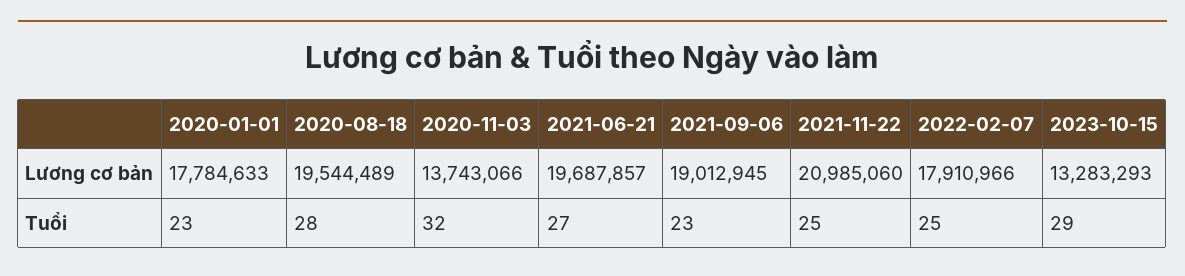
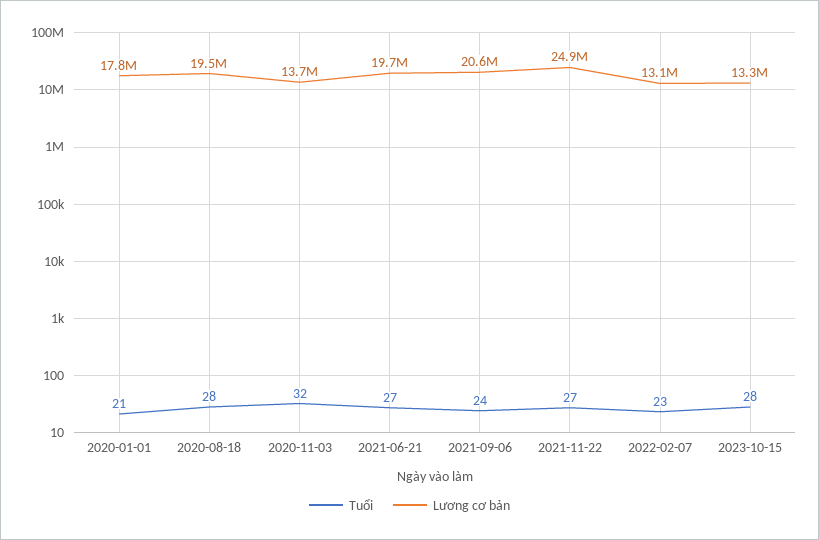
Lương cơ bản, 2021-09-06: 19012945 -> 20600000
Lương cơ bản, 2021-11-22: 20985060 -> 24900000
Lương cơ bản, 2022-02-07: 17910966 -> 13100000
Tuổi, 2020-01-01: 23 -> 21
Tuổi, 2021-09-06: 23 -> 24
Tuổi, 2021-11-22: 25 -> 27
Tuổi, 2022-02-07: 25 -> 23
Tuổi, 2023-10-15: 29 -> 28

